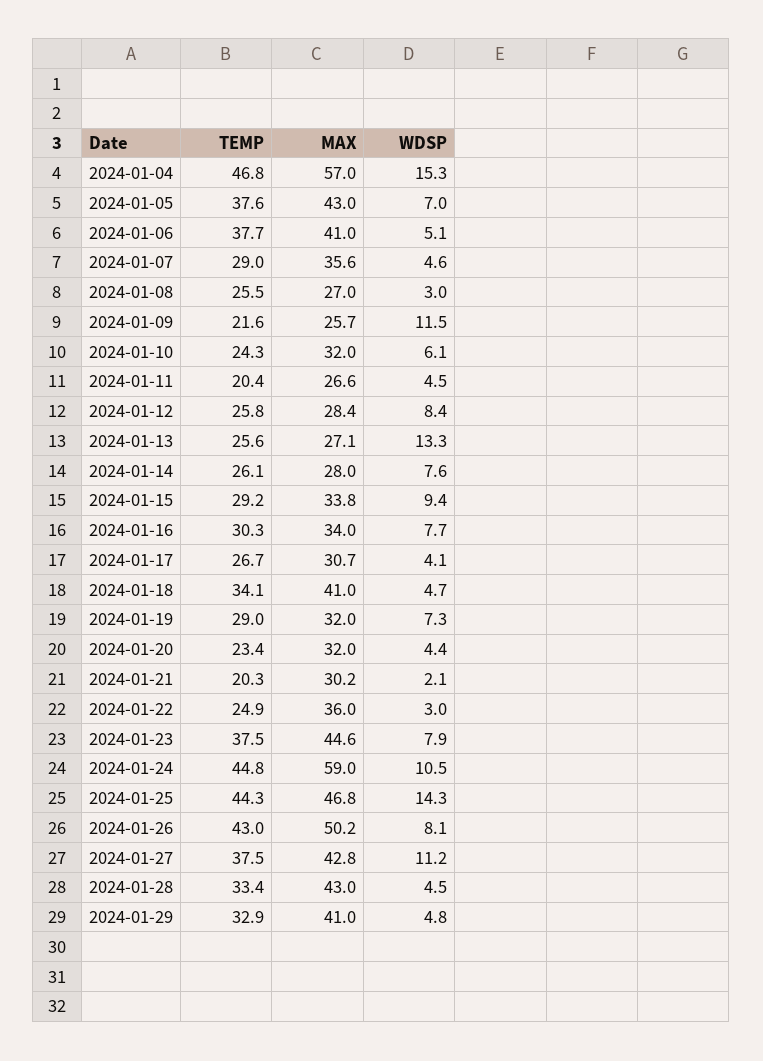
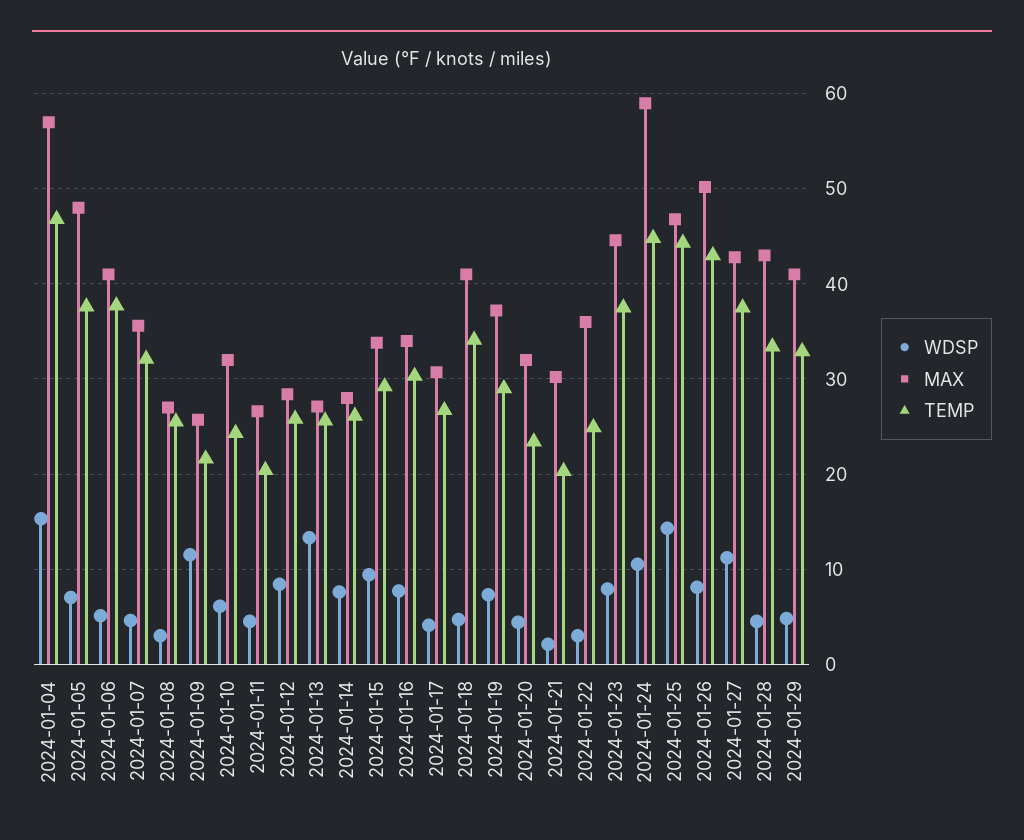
MAX, 2024-01-05: 43 -> 48
TEMP, 2024-01-07: 29 -> 32
MAX, 2024-01-19: 32 -> 37

